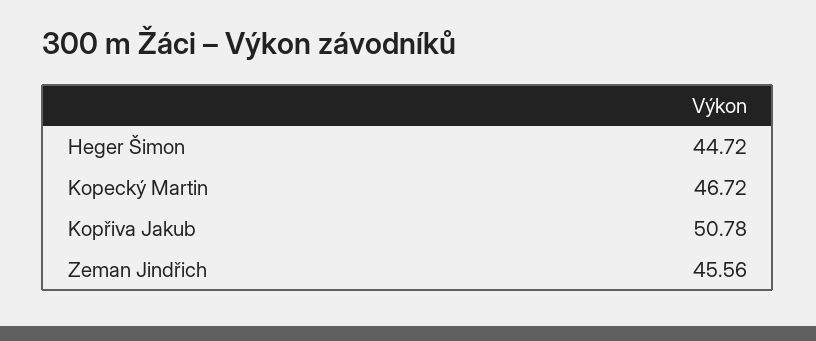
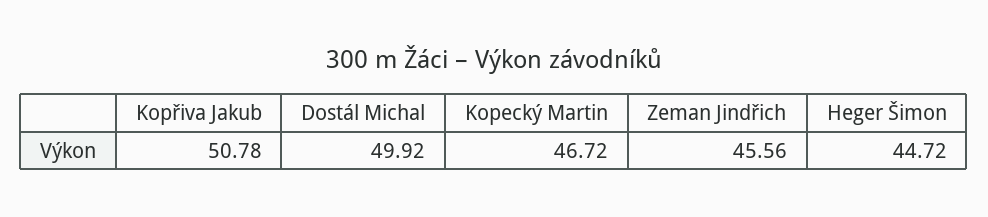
Dostál Michal: none -> 49.92

